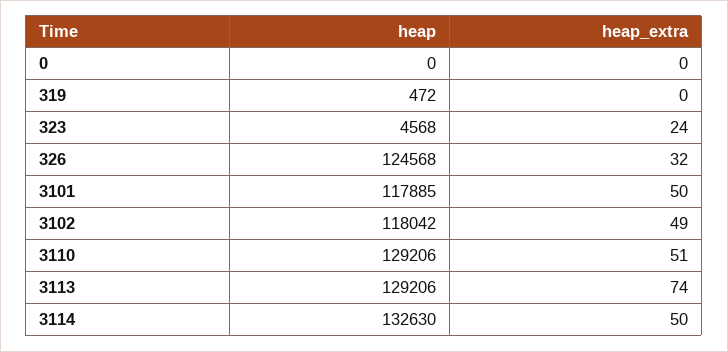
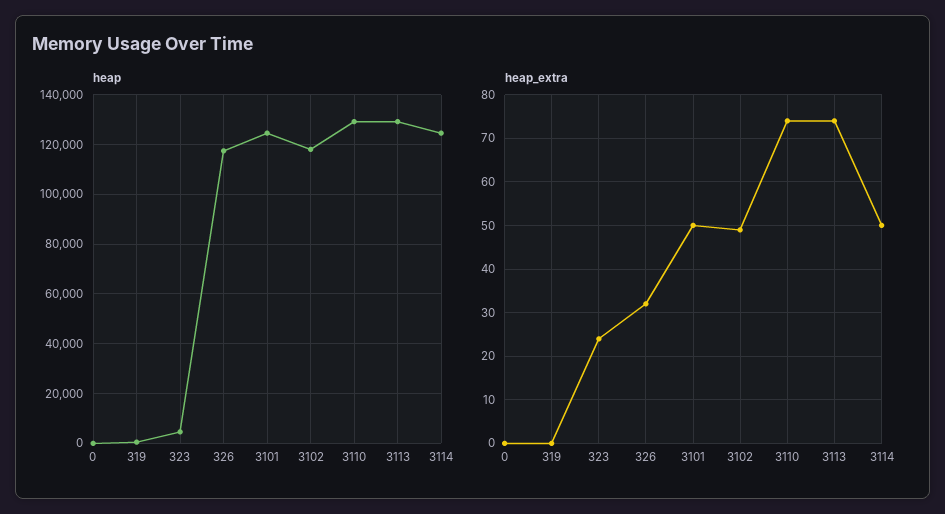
heap, 326: 124568 -> 117500
heap, 3101: 117885 -> 125000
heap_extra, 3110: 51 -> 75
heap, 3114: 132630 -> 125000

